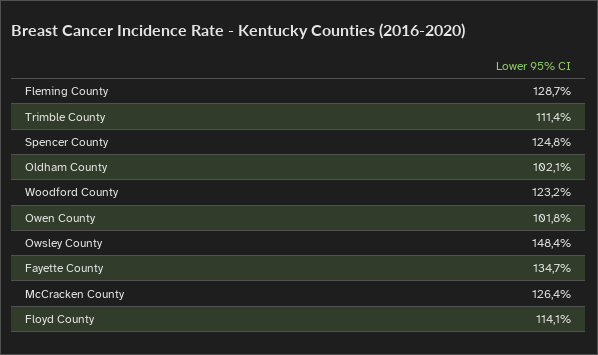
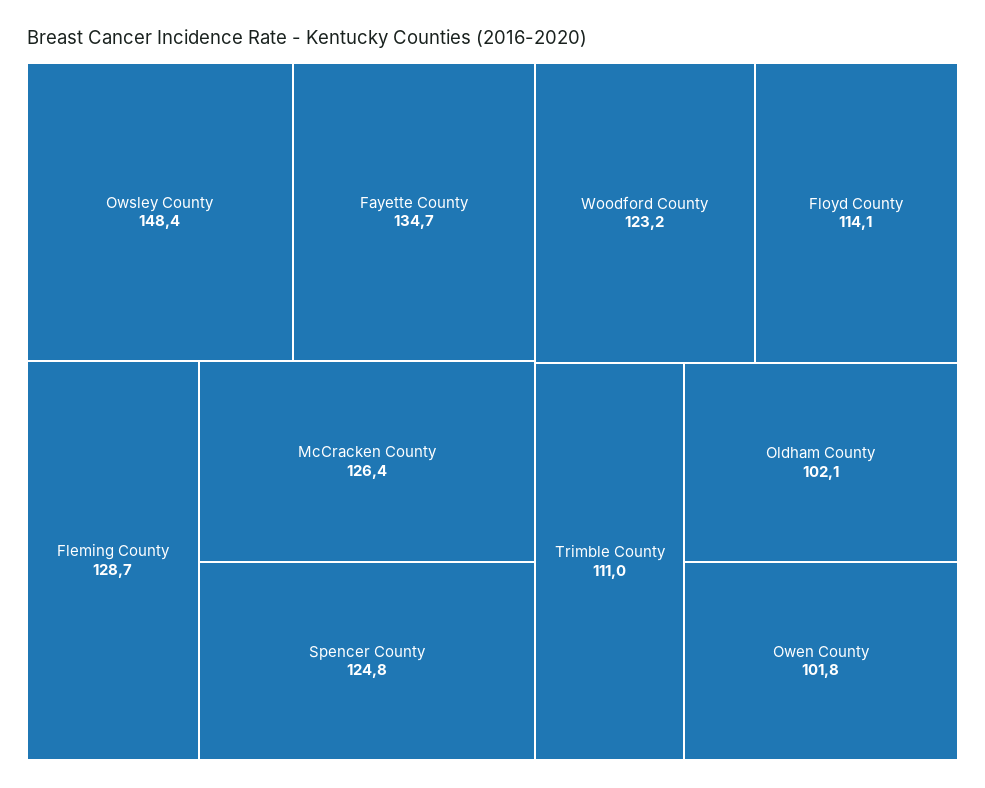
Trimble County: 111.4 -> 111

